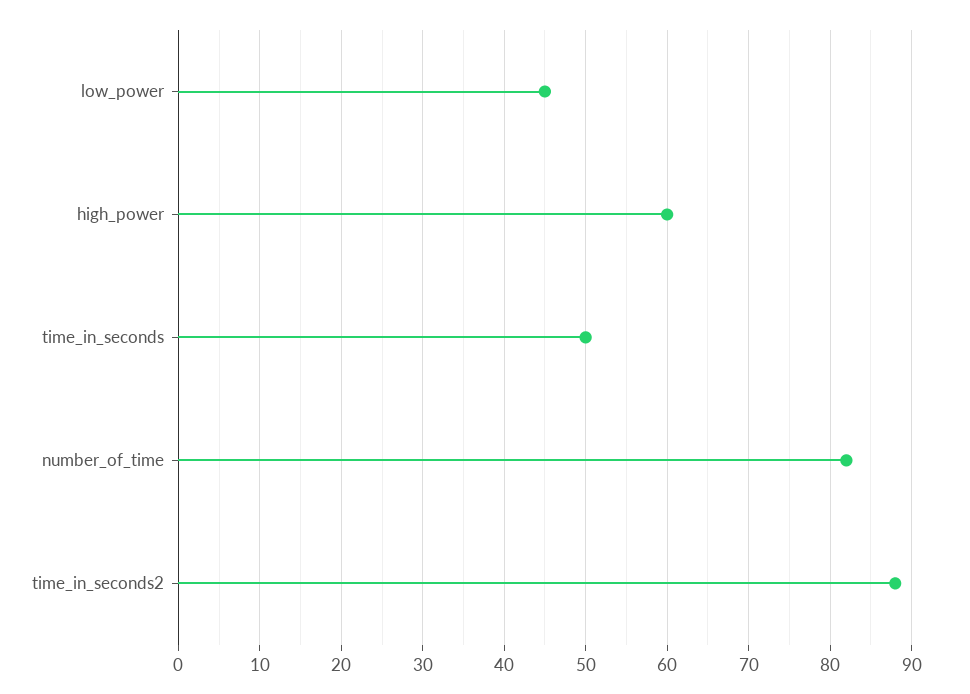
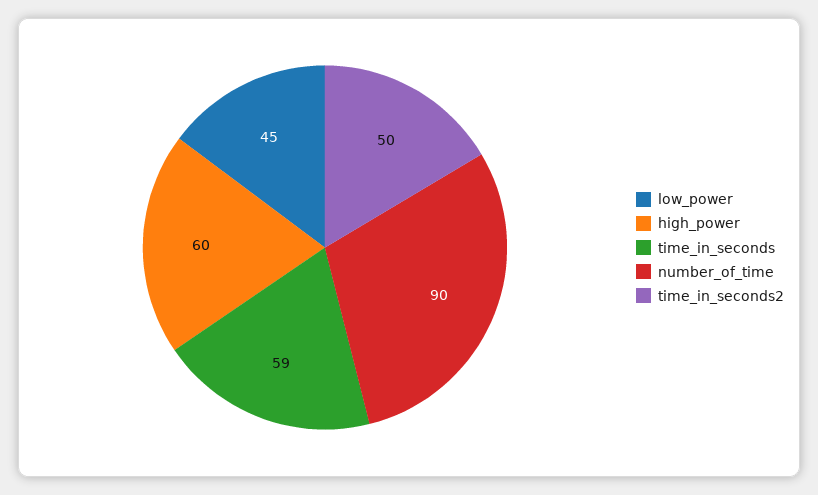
time_in_seconds: 50 -> 59
number_of_time: 82 -> 90
time_in_seconds2: 88 -> 50

